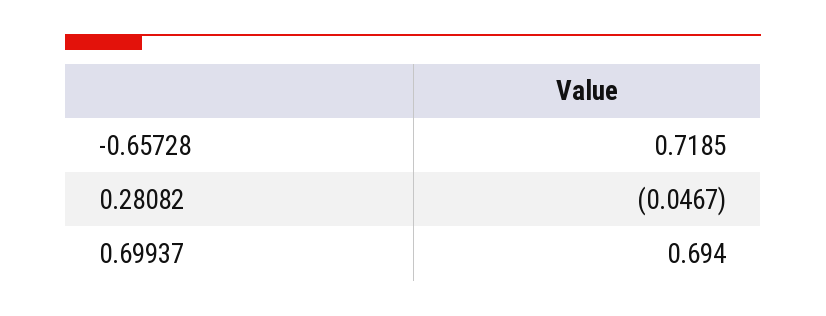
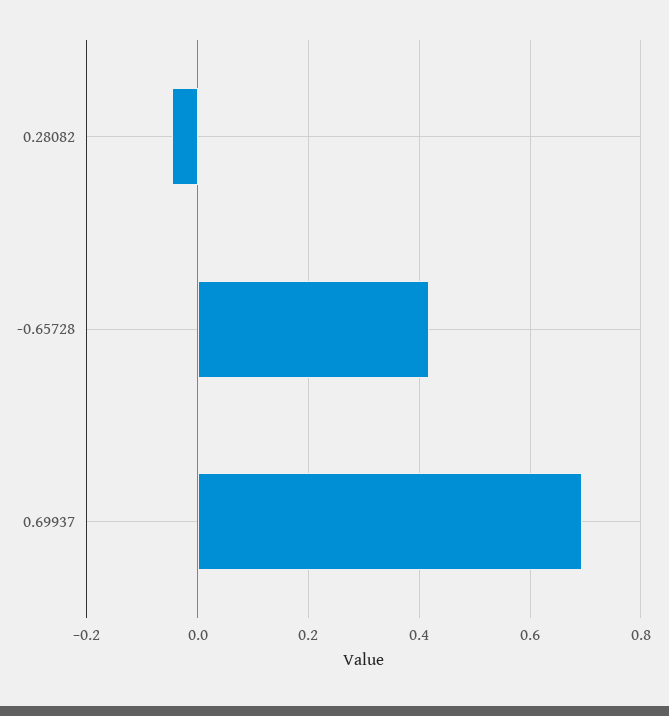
-0.65728: 0.7185 -> 0.42

